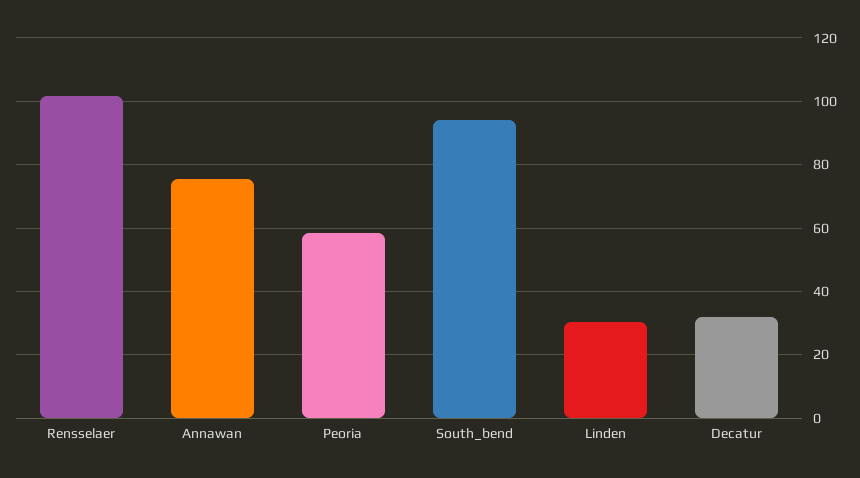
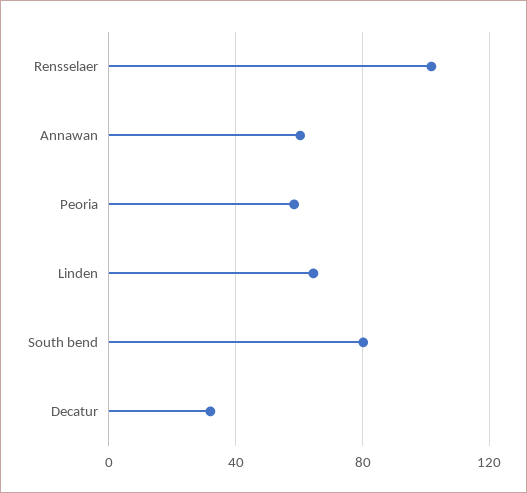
Annawan: 76 -> 60
South_bend: 94 -> 80
Linden: 30 -> 65

